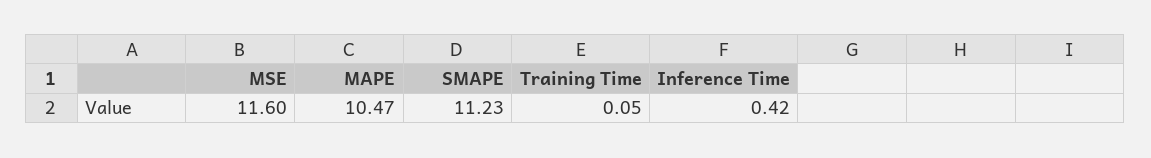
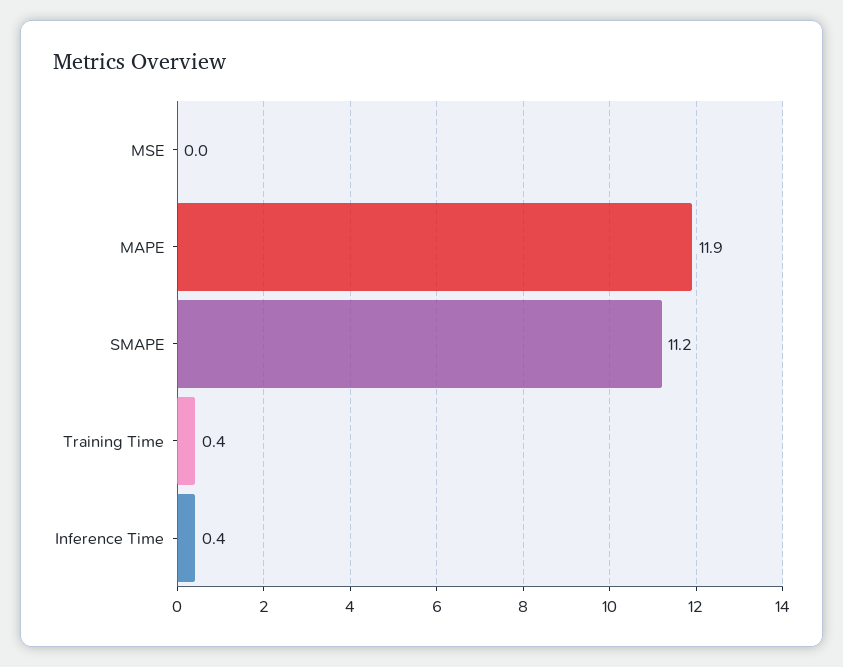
MSE: 11.6 -> 0
MAPE: 10.47 -> 11.9
Training Time: 0.05 -> 0.4

